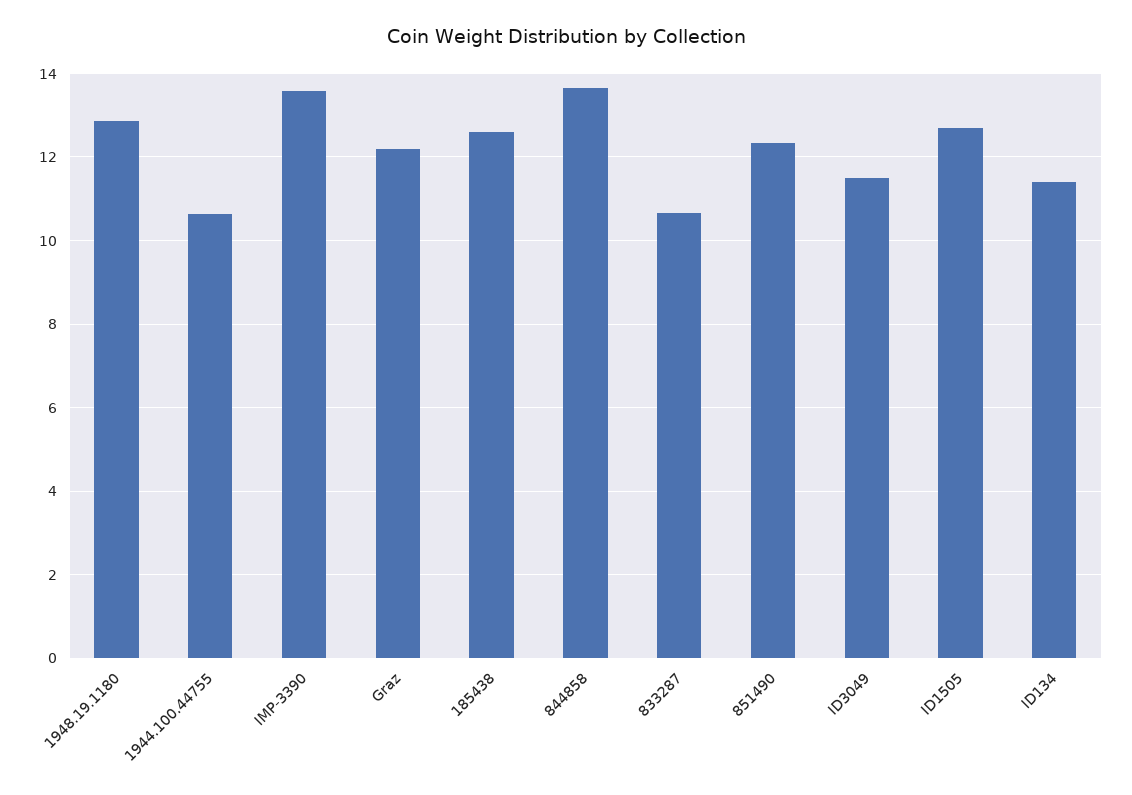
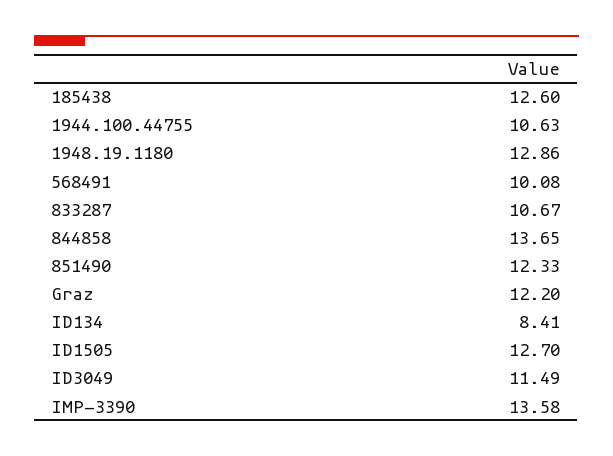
ID134: 11.4 -> 8.41
568491: none -> 10.08

